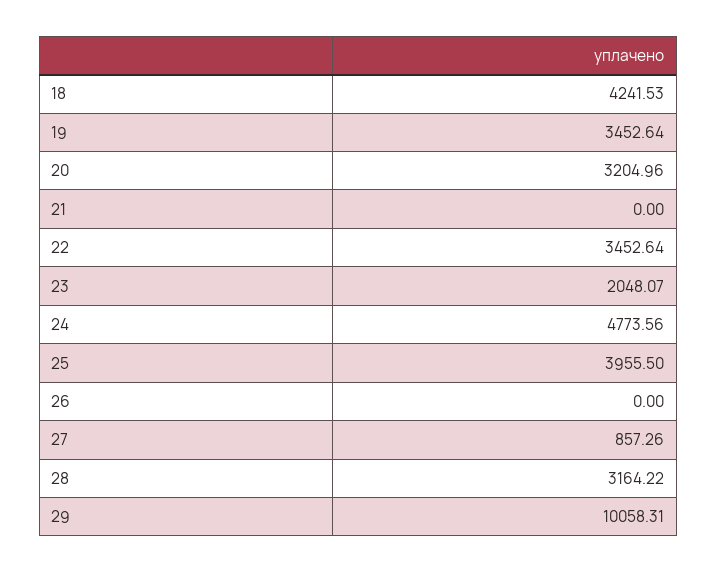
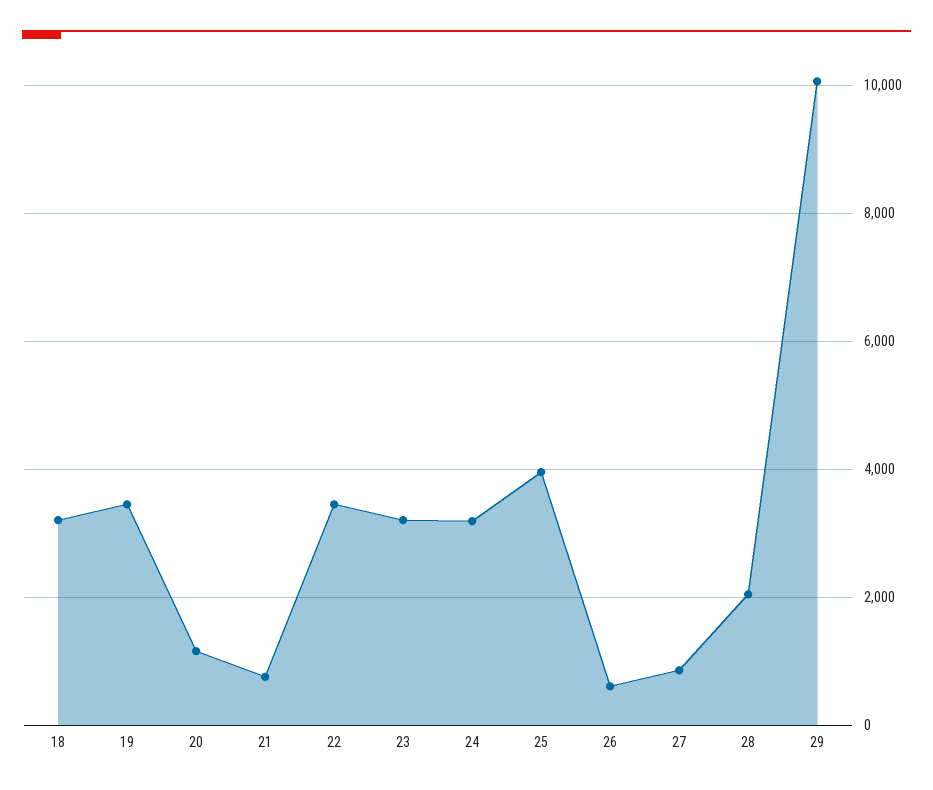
18: 4241.53 -> 3200
20: 3204.96 -> 1200
21: 0 -> 800
23: 2048.07 -> 3200
24: 4773.56 -> 3200
26: 0 -> 600
28: 3164.22 -> 2000

